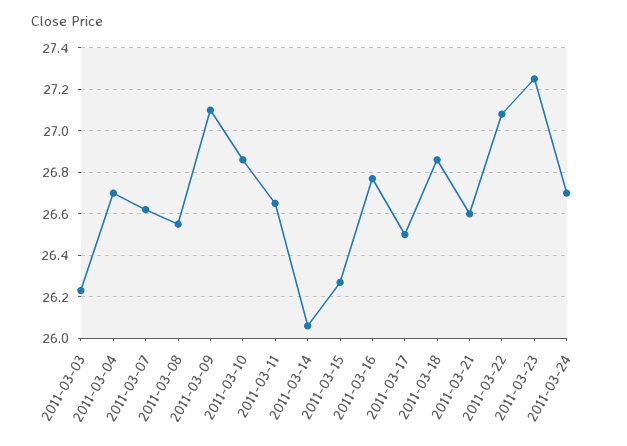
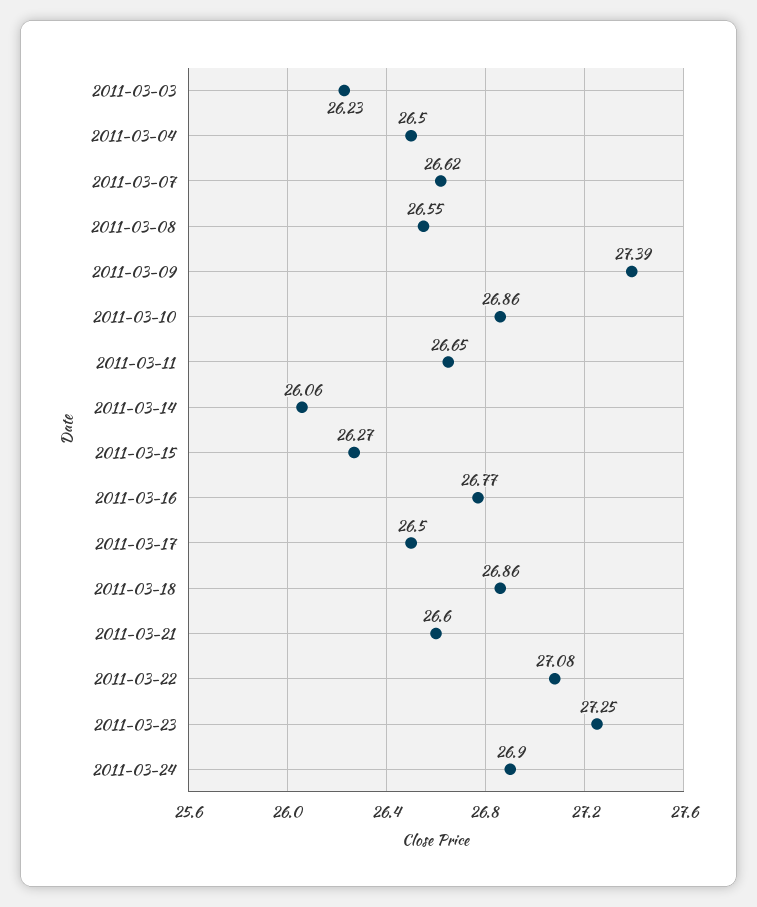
2011-03-04: 26.7 -> 26.5
2011-03-09: 27.1 -> 27.39
2011-03-24: 26.7 -> 26.9

